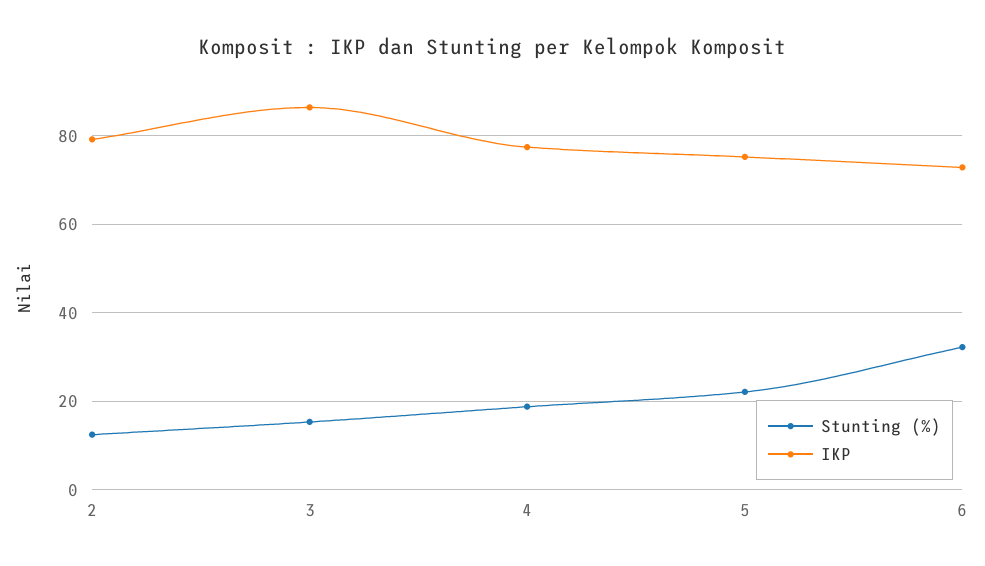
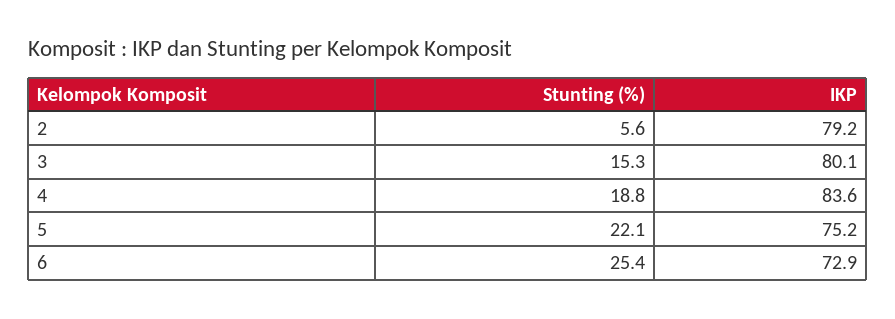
Stunting (%), 2: 12 -> 5.6
IKP, 3: 86 -> 80.1
IKP, 4: 78 -> 83.6
Stunting (%), 6: 32 -> 25.4

